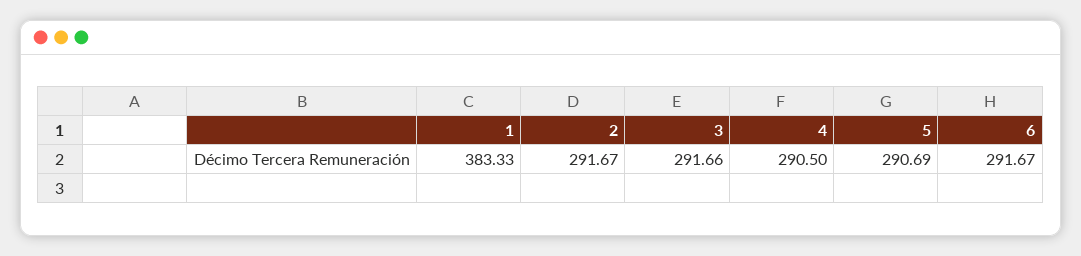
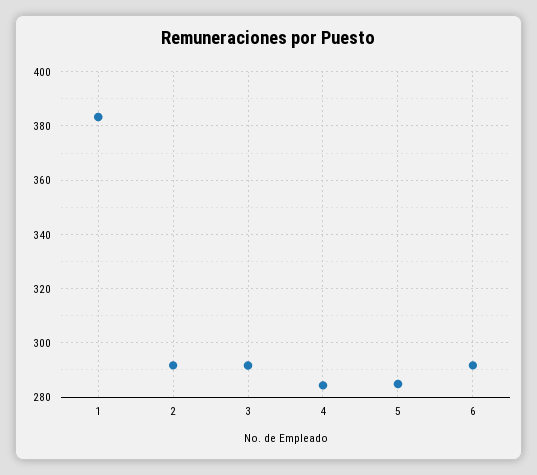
4: 290.5 -> 285
5: 290.69 -> 285

